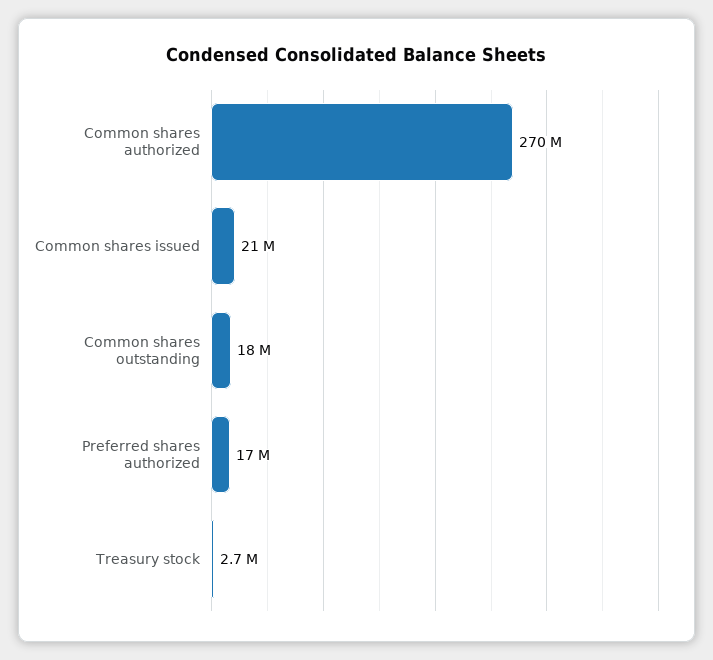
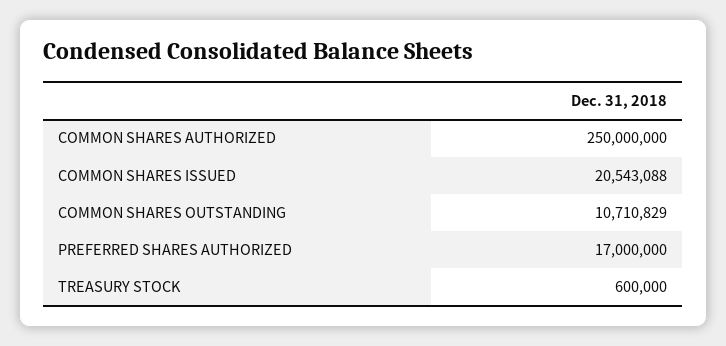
Common shares authorized: 270000000 -> 250000000
Common shares outstanding: 18000000 -> 10710829
Treasury stock: 2700000 -> 600000

